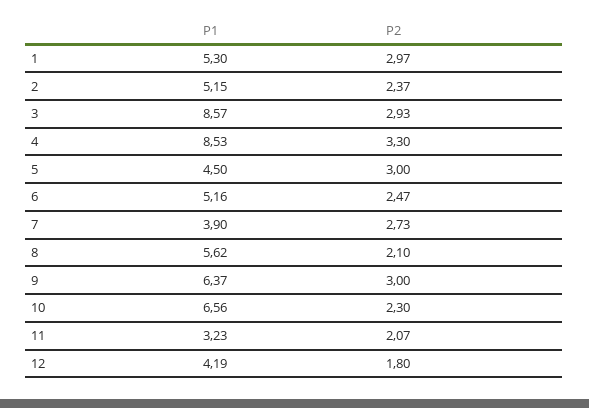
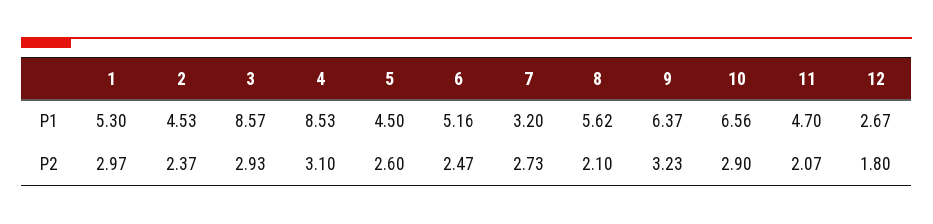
P1, 2: 5.15 -> 4.53
P2, 4: 3.3 -> 3.1
P2, 5: 3 -> 2.6
P1, 7: 3.9 -> 3.2
P2, 9: 3 -> 3.23
P2, 10: 2.3 -> 2.9
P1, 11: 3.23 -> 4.7
P1, 12: 4.19 -> 2.67

